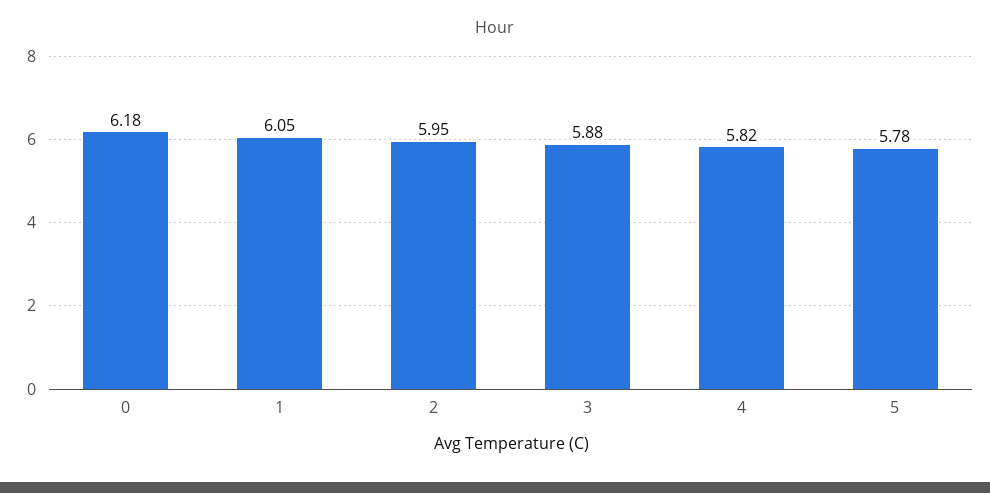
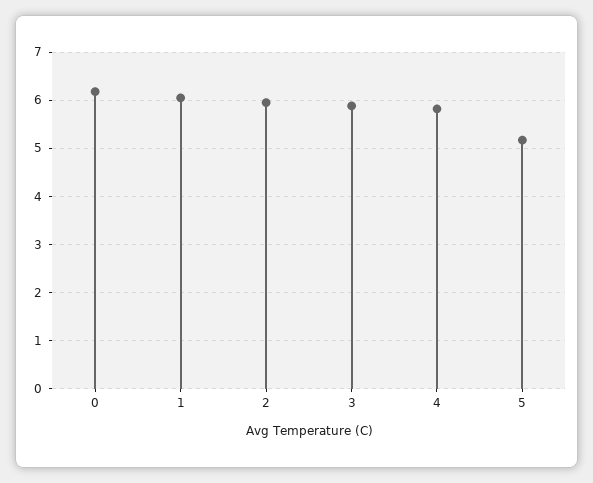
5: 5.78 -> 5.2

